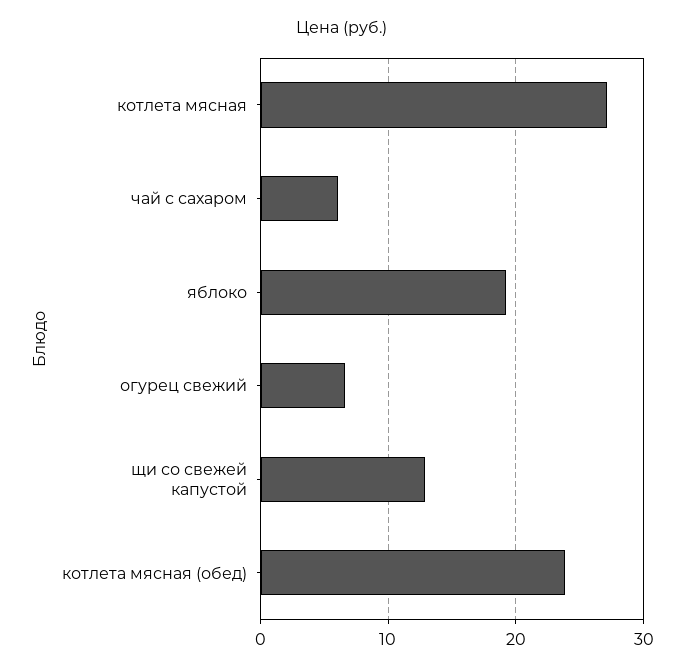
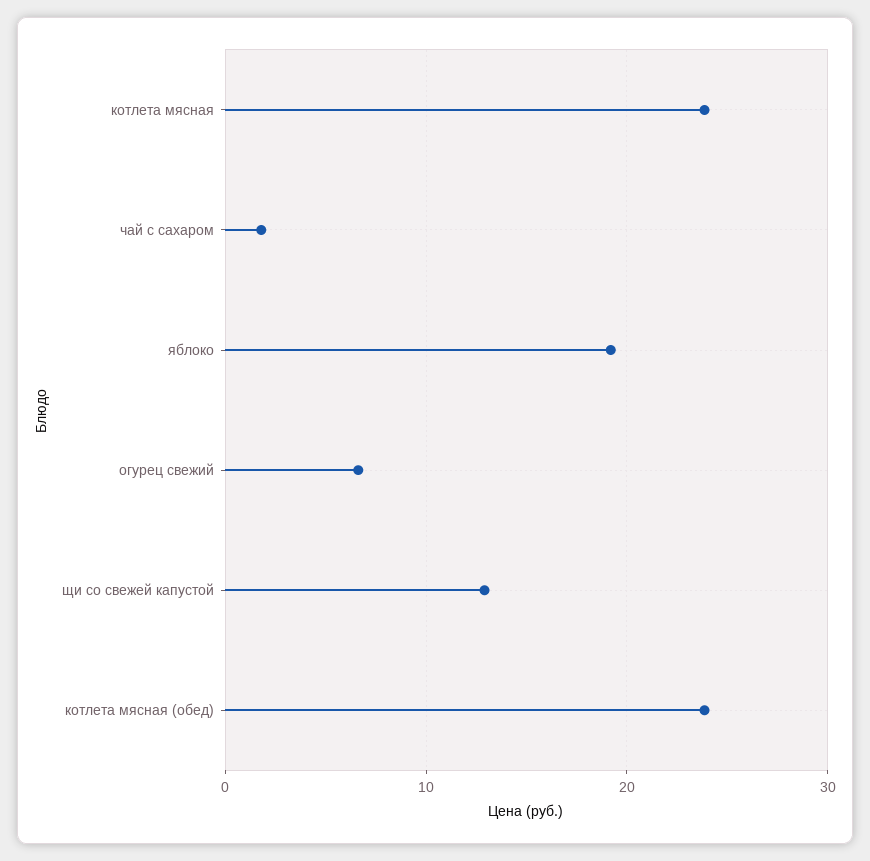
котлета мясная: 27 -> 24
чай с сахаром: 6 -> 2

